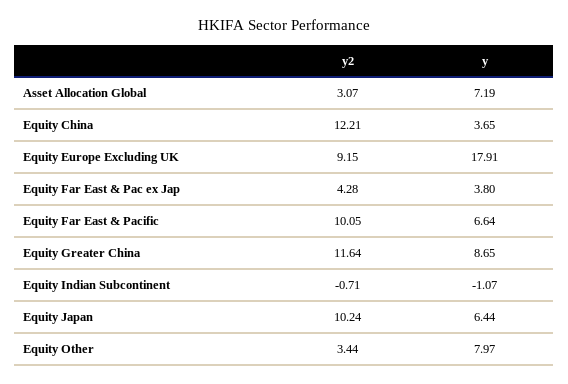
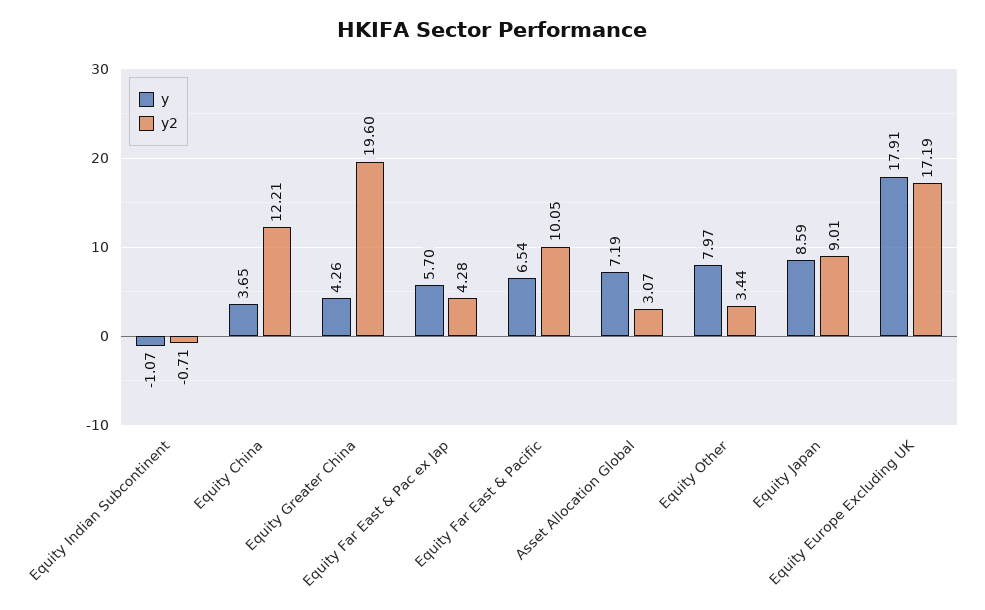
y2, Equity Europe Excluding UK: 9.15 -> 17.19
y, Equity Far East & Pac ex Jap: 3.8 -> 5.7
y, Equity Far East & Pacific: 6.64 -> 6.54
y2, Equity Greater China: 11.64 -> 19.6
y, Equity Greater China: 8.65 -> 4.26
y2, Equity Japan: 10.24 -> 9.01
y, Equity Japan: 6.44 -> 8.59

